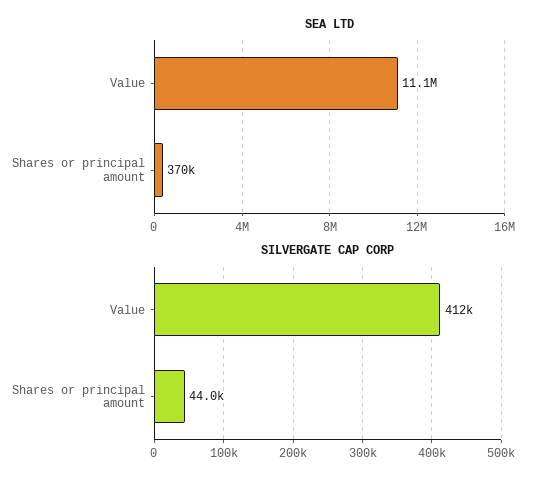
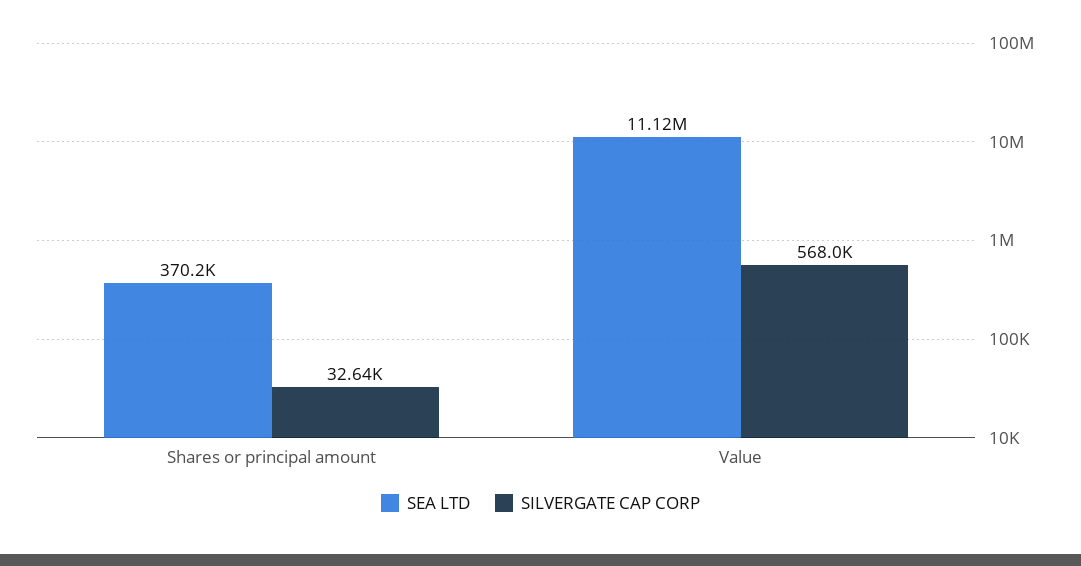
SILVERGATE CAP CORP, Value: 412000 -> 568000
SILVERGATE CAP CORP, Shares or principal amount: 44000 -> 32640

